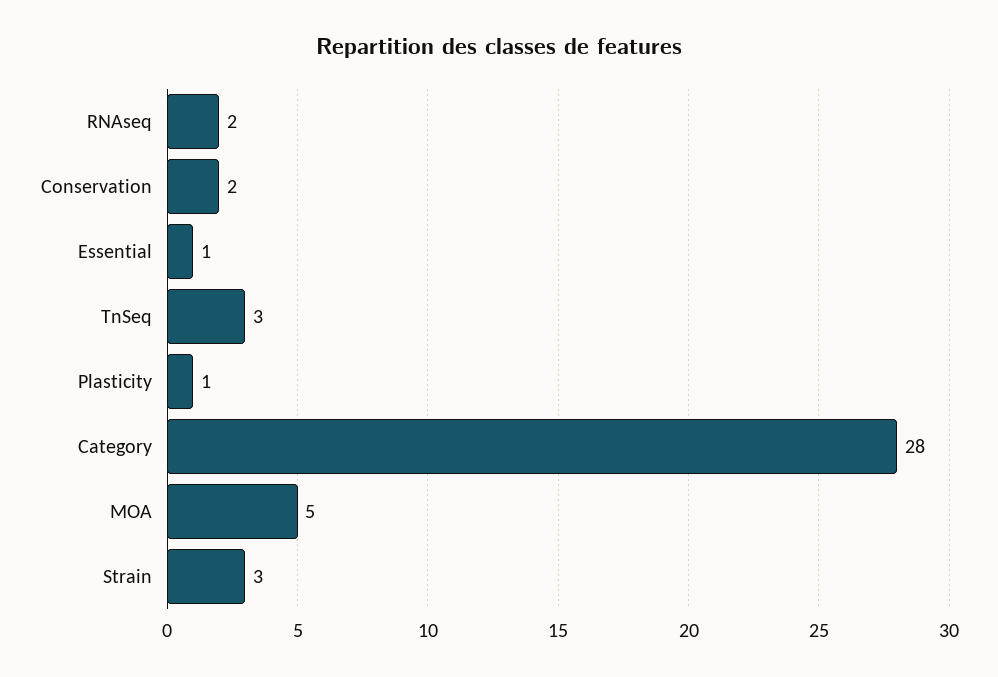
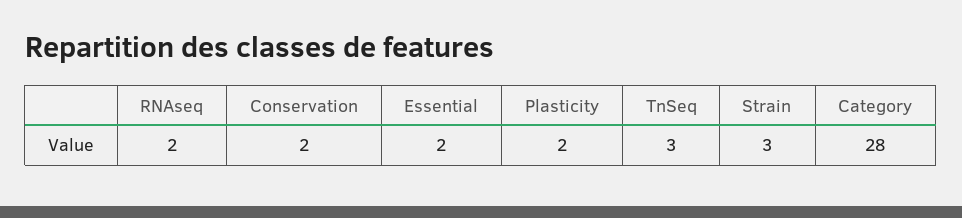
Essential: 1 -> 2
Plasticity: 1 -> 2
MOA: 5 -> none

